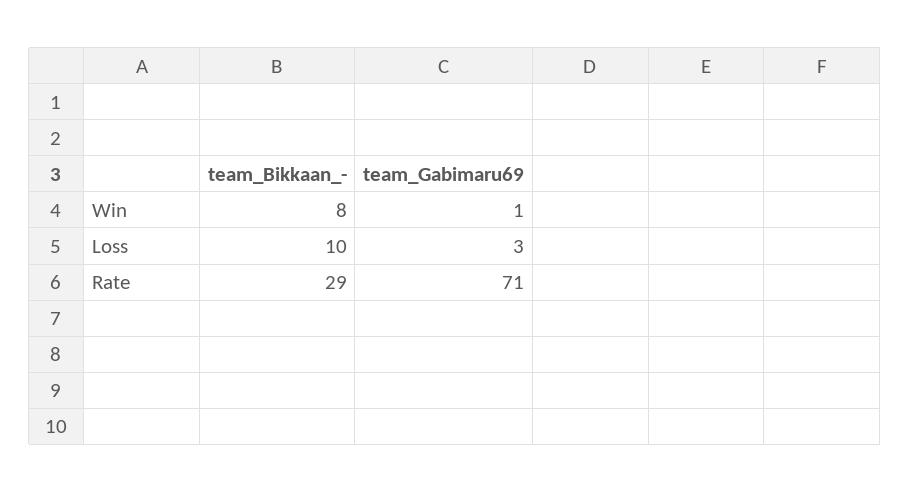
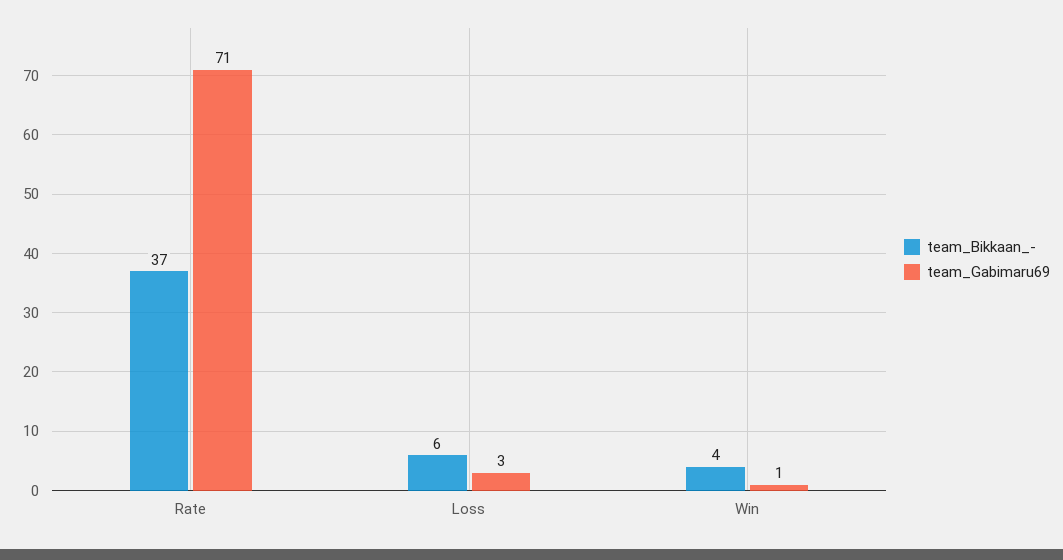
team_Bikkaan_-, Win: 8 -> 4
team_Bikkaan_-, Loss: 10 -> 6
team_Bikkaan_-, Rate: 29 -> 37

